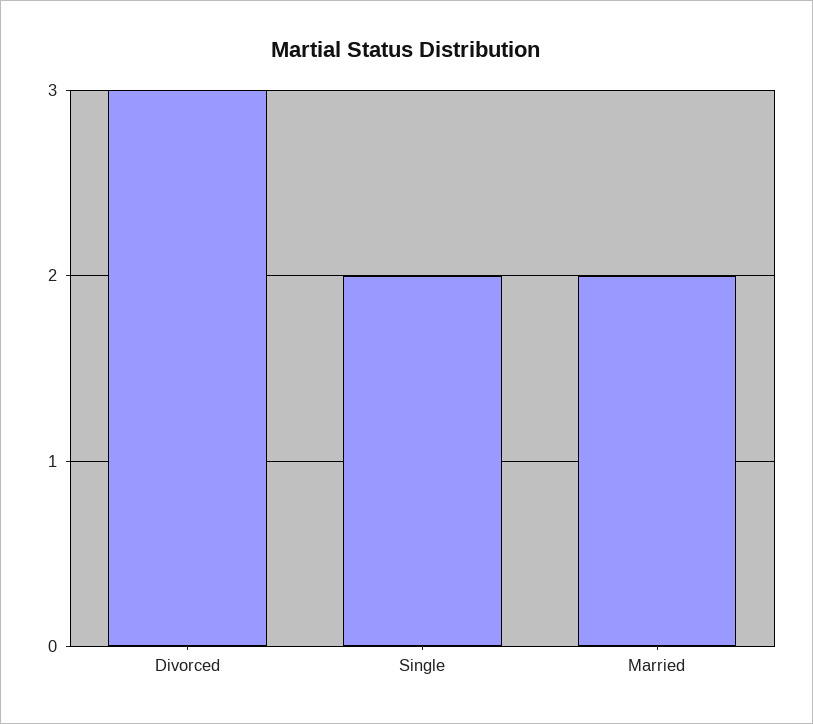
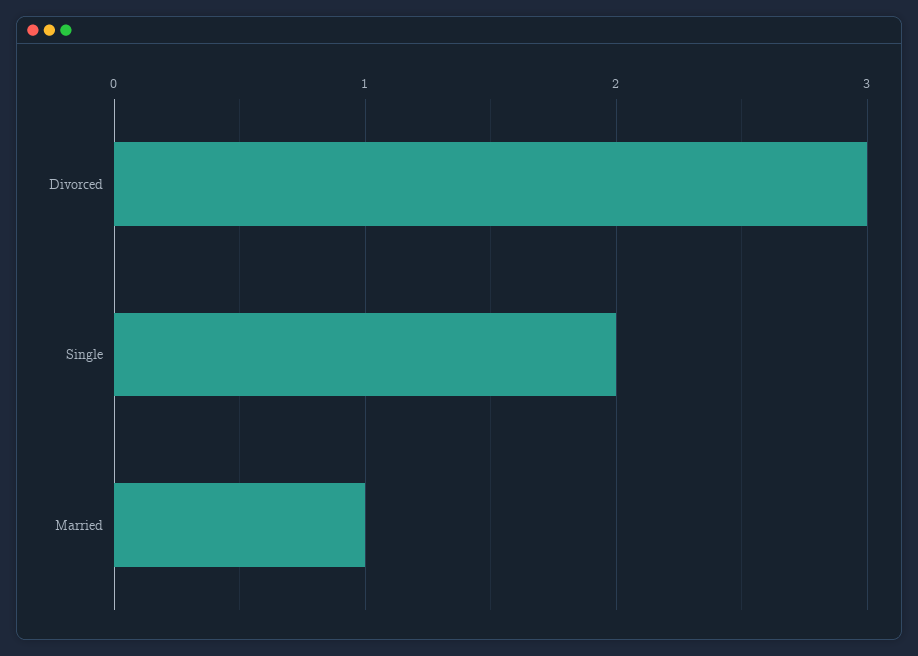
Married: 2 -> 1

